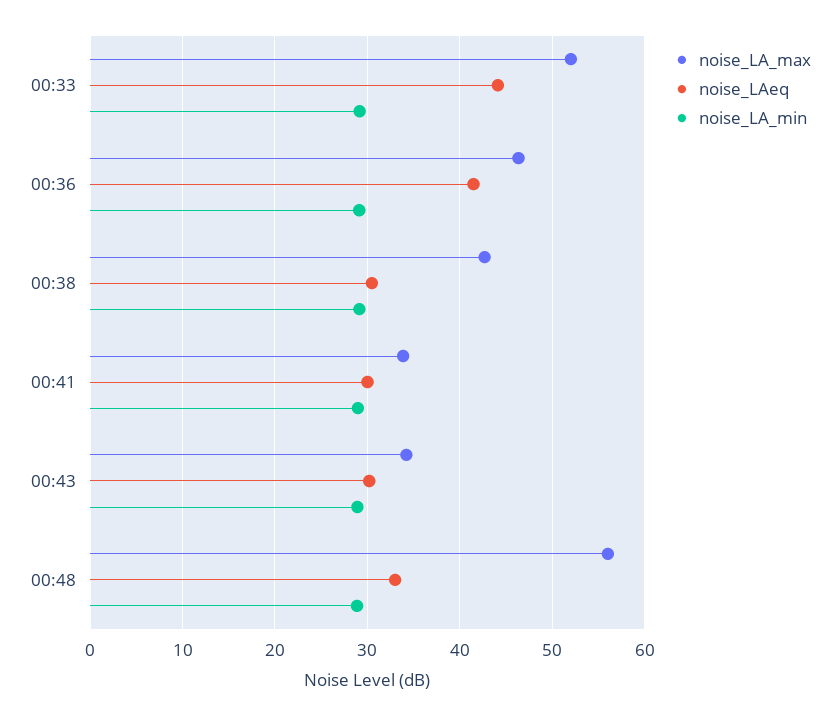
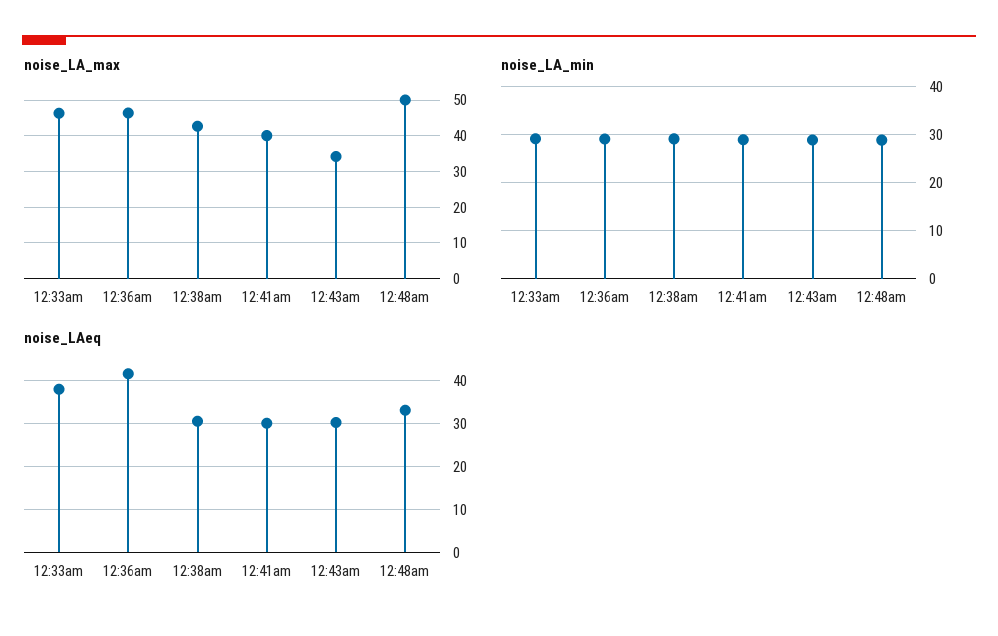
noise_LA_max, 00:33: 52 -> 46
noise_LAeq, 00:33: 44 -> 38
noise_LA_max, 00:41: 34 -> 40
noise_LA_max, 00:48: 56 -> 50

